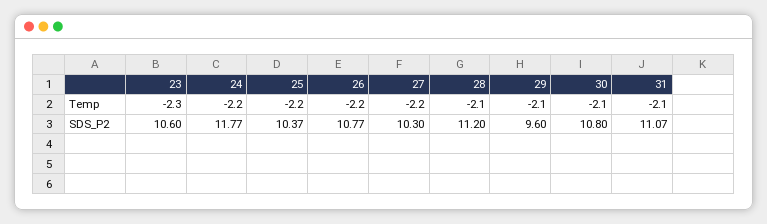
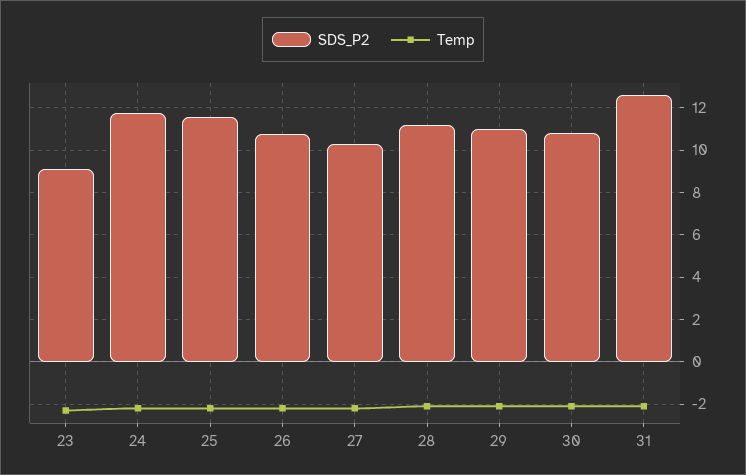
SDS_P2, 23: 10.6 -> 9
SDS_P2, 25: 10.37 -> 11.5
SDS_P2, 29: 9.6 -> 11
SDS_P2, 31: 11.07 -> 12.5

